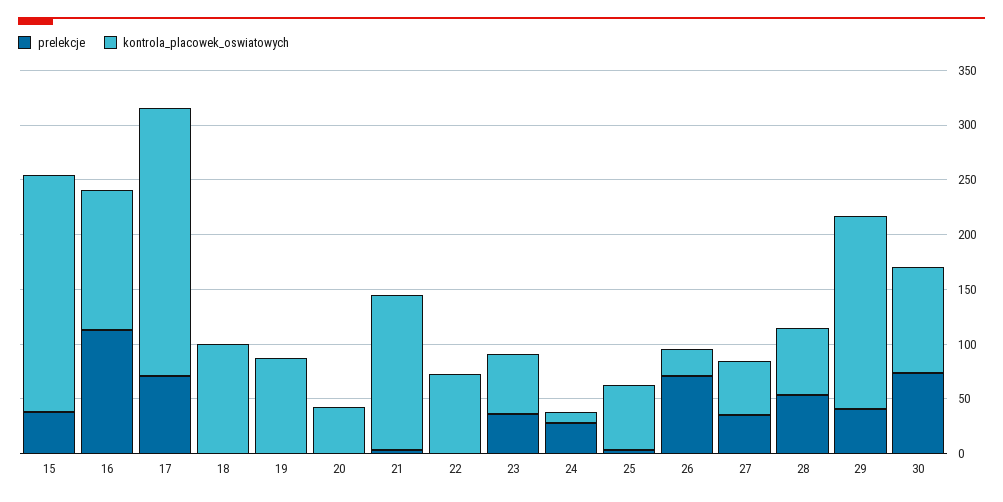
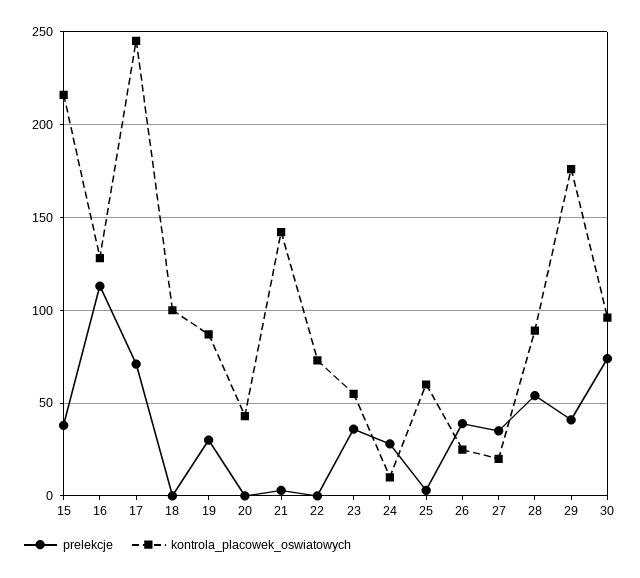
prelekcje, 19: 0 -> 30
prelekcje, 26: 70 -> 40
kontrola_placowek_oswiatowych, 27: 50 -> 20
kontrola_placowek_oswiatowych, 28: 60 -> 90

